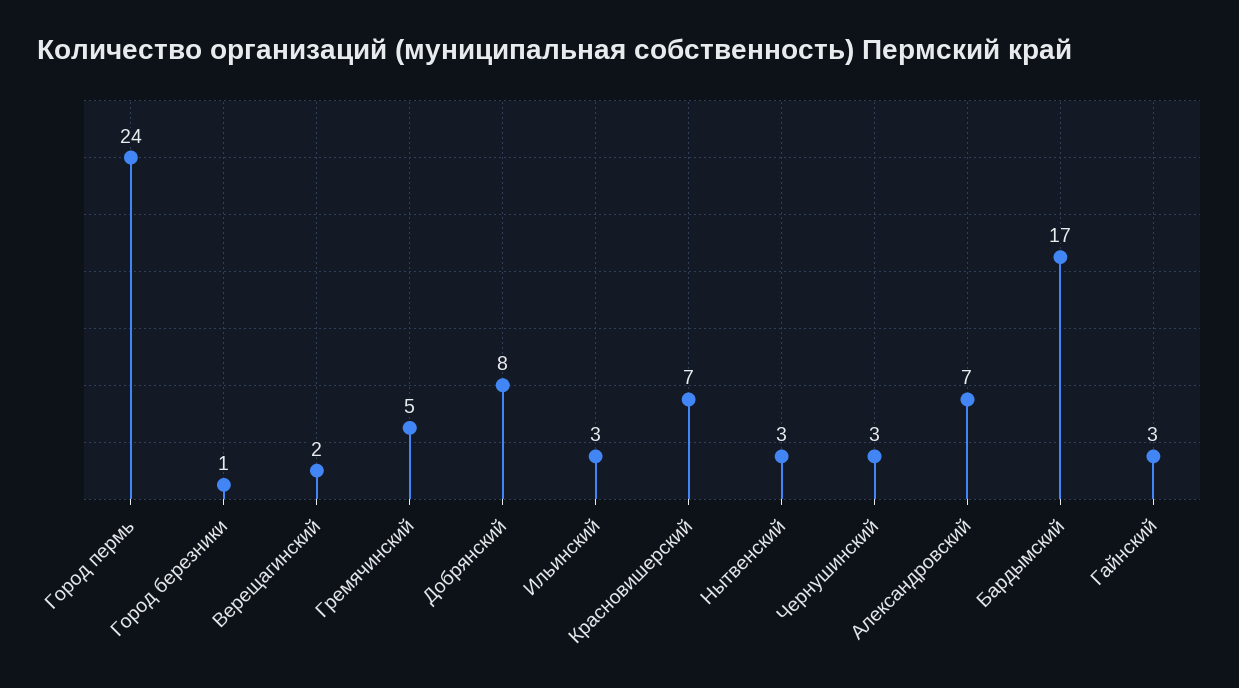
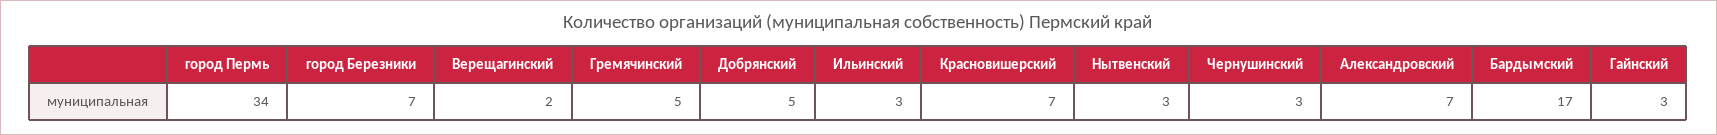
Город пермь: 24 -> 34
Город березники: 1 -> 7
Добрянский: 8 -> 5

